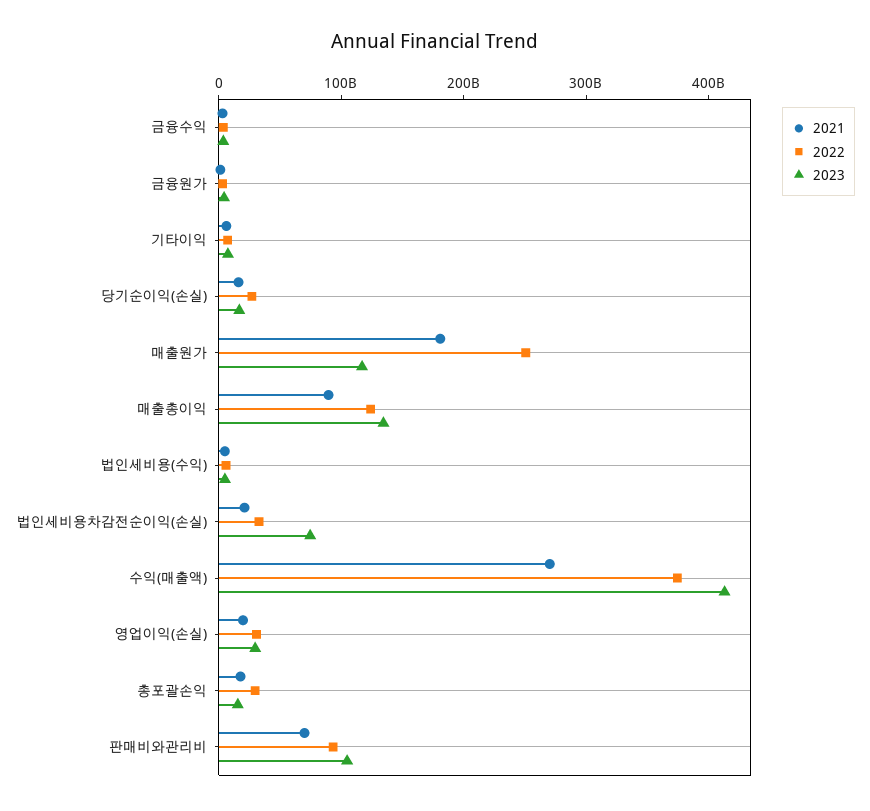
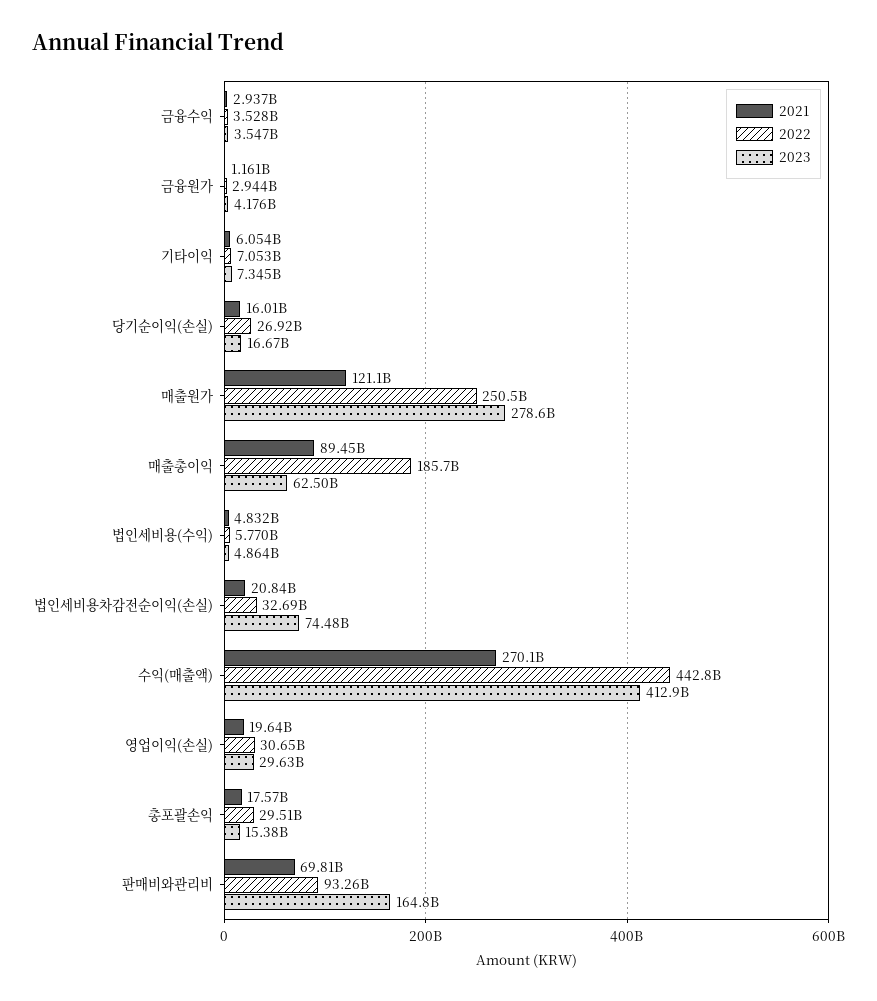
2021, 매출원가: 180000000000 -> 121100000000
2023, 매출원가: 120000000000 -> 278600000000
2022, 매출총이익: 120000000000 -> 185700000000
2023, 매출총이익: 140000000000 -> 62500000000
2022, 수익(매출액): 380000000000 -> 442800000000
2023, 판매비와관리비: 100000000000 -> 164800000000

